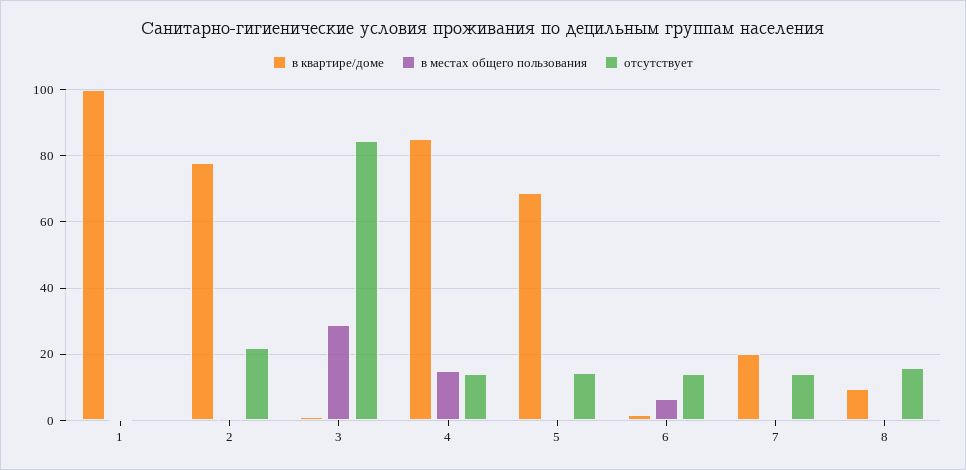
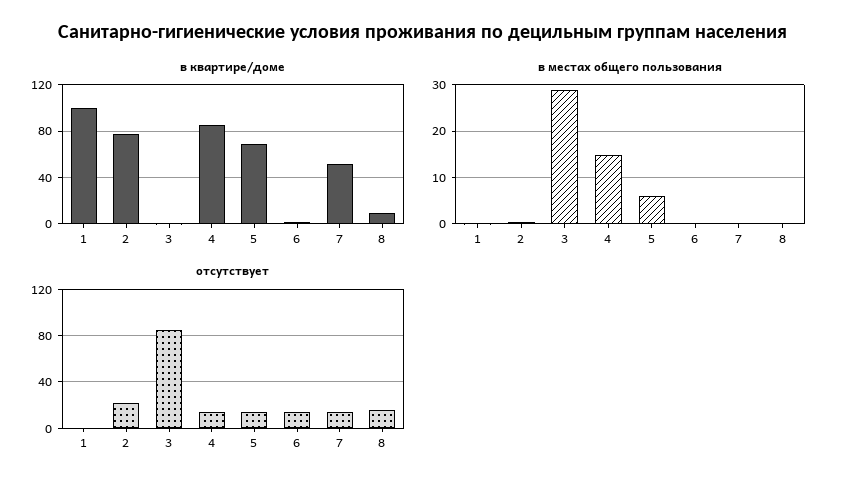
в местах общего пользования, 5: 0 -> 6
в местах общего пользования, 6: 6 -> 0
в квартире/доме, 7: 20 -> 50

